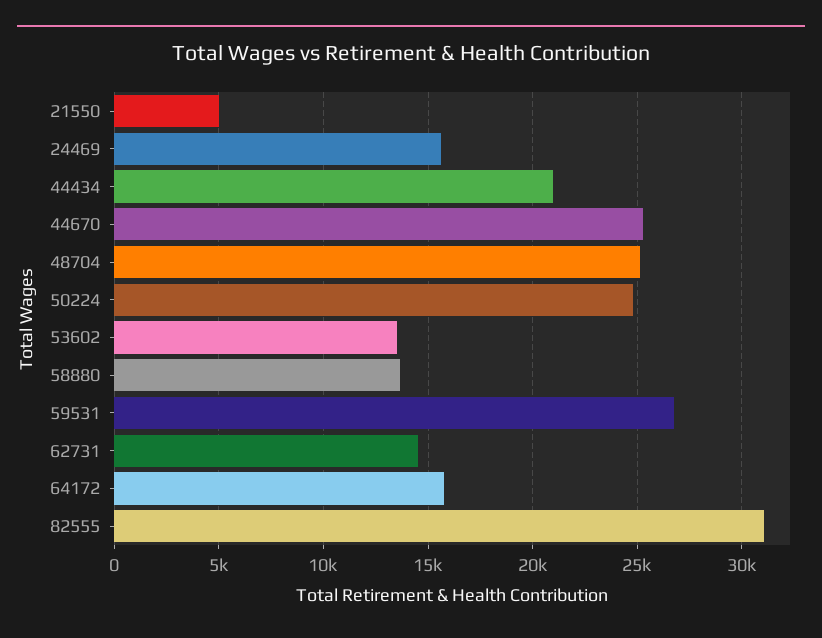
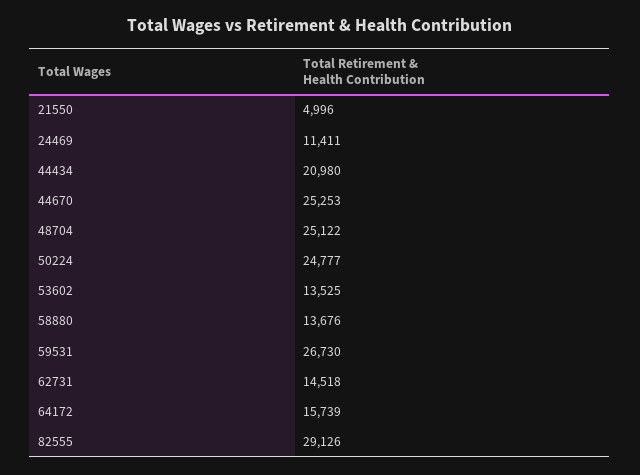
24469: 15500 -> 11411
82555: 31000 -> 29126

